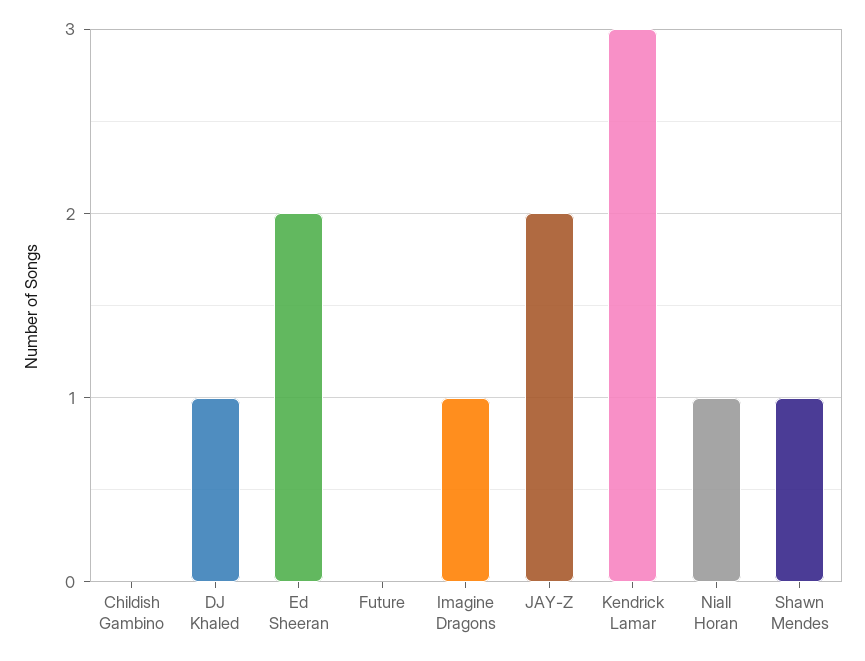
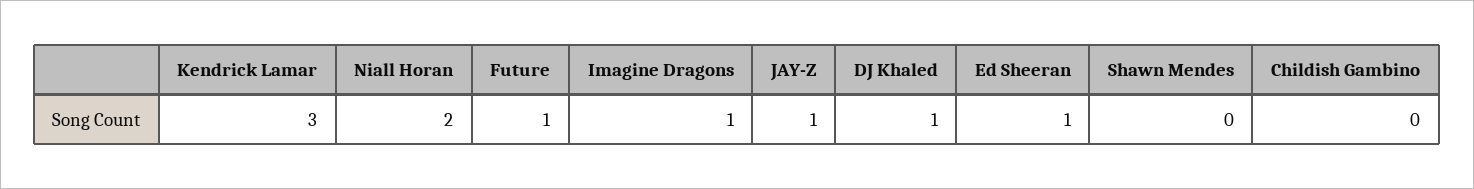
Ed Sheeran: 2 -> 1
Future: 0 -> 1
JAY-Z: 2 -> 1
Niall Horan: 1 -> 2
Shawn Mendes: 1 -> 0

